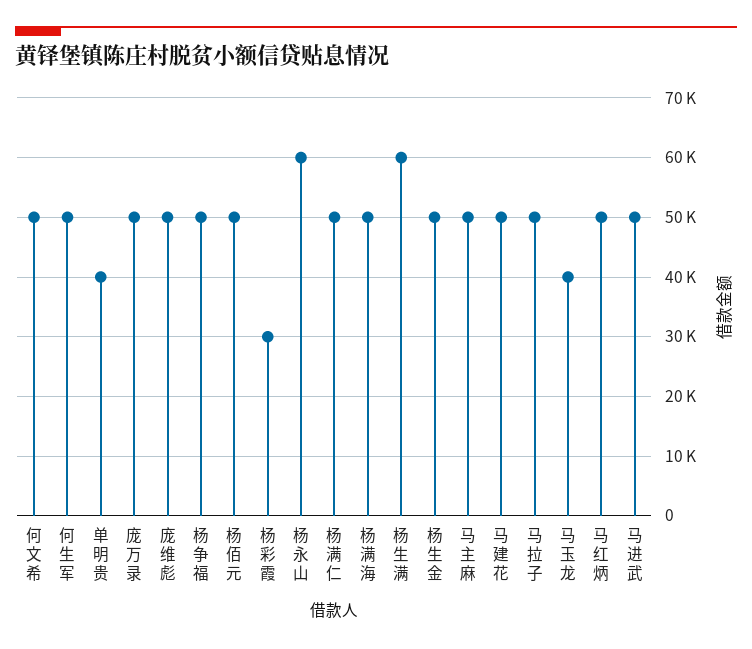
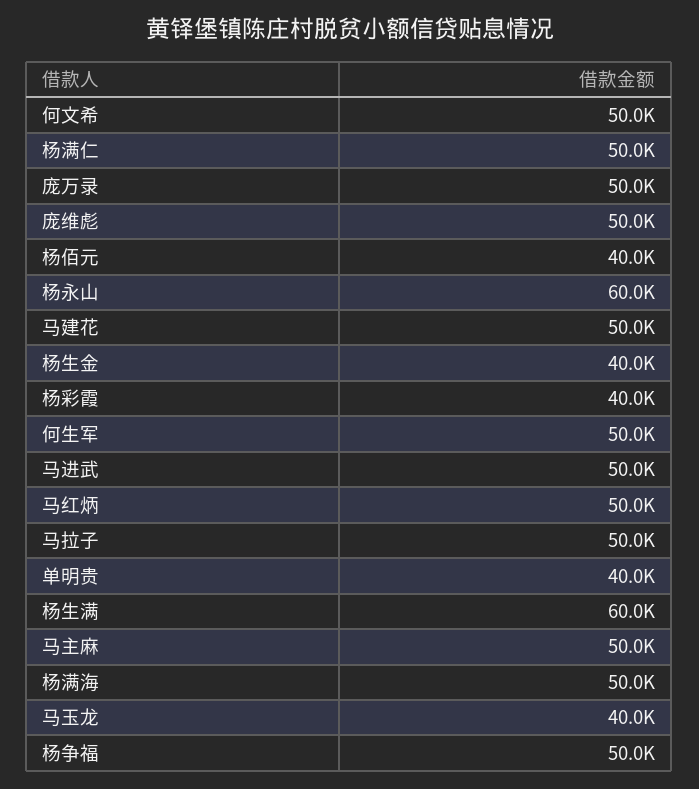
杨佰元: 50000 -> 40000
杨彩霞: 30000 -> 40000
杨生金: 50000 -> 40000

